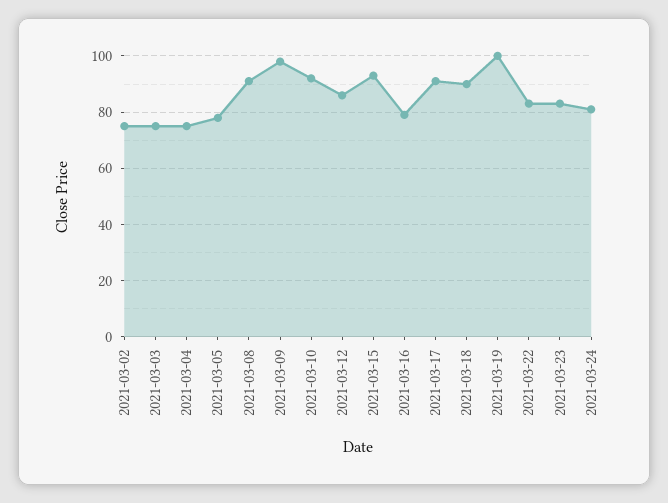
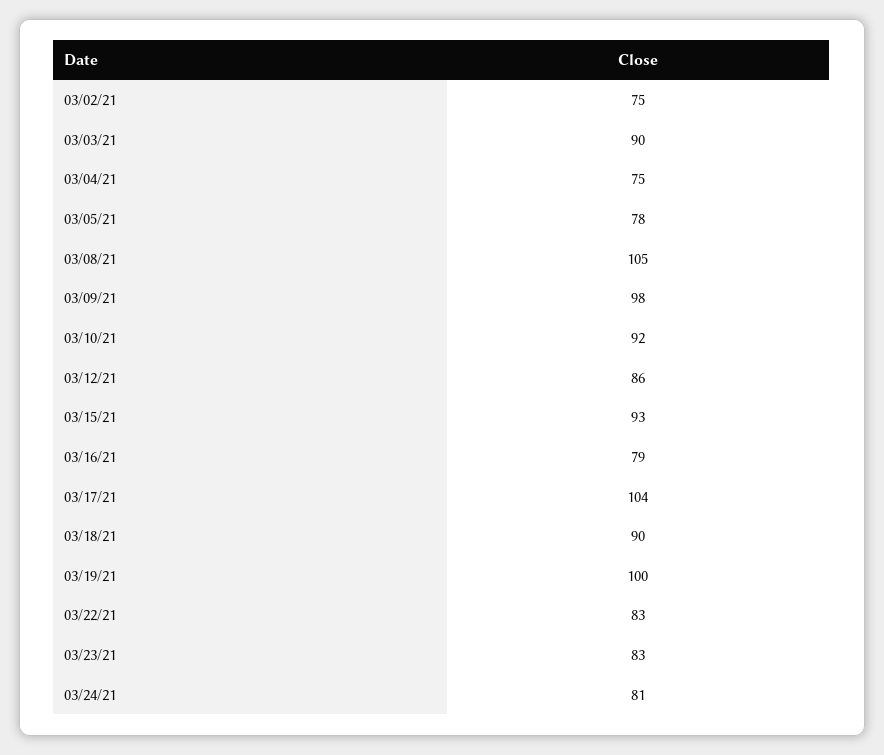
2021-03-03: 75 -> 90
2021-03-08: 90 -> 105
2021-03-17: 90 -> 104

